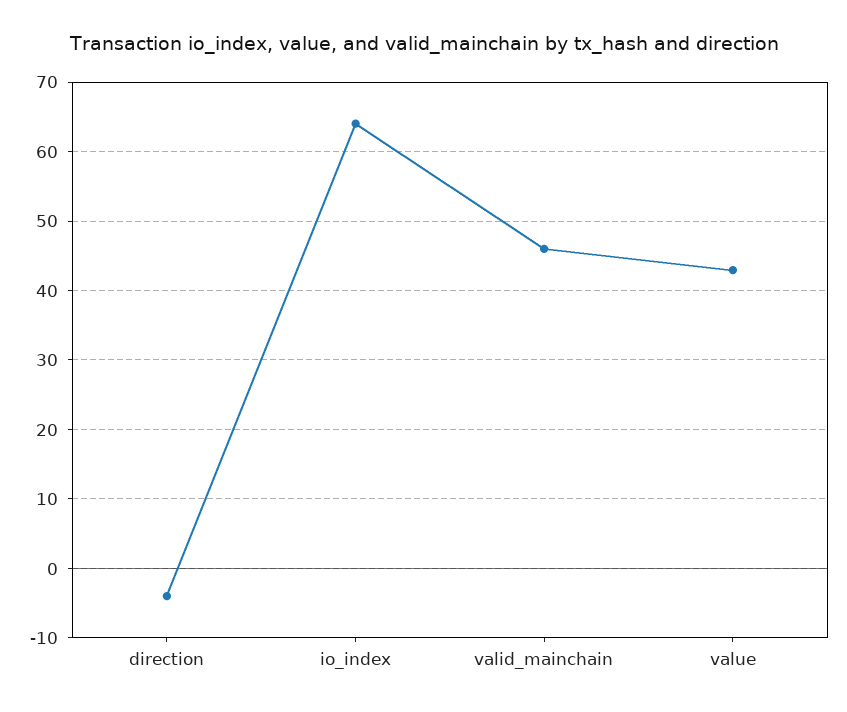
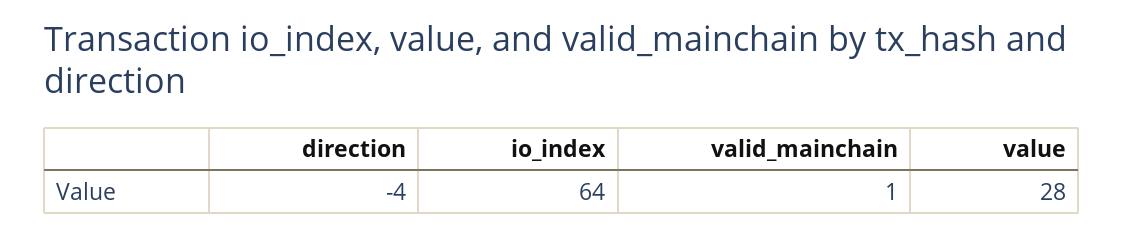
valid_mainchain: 46 -> 1
value: 43 -> 28

